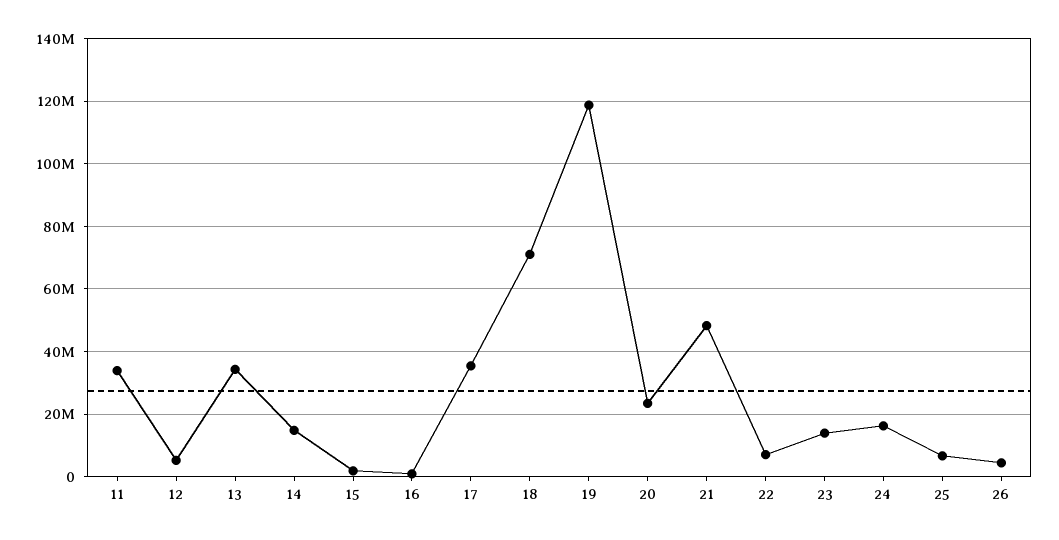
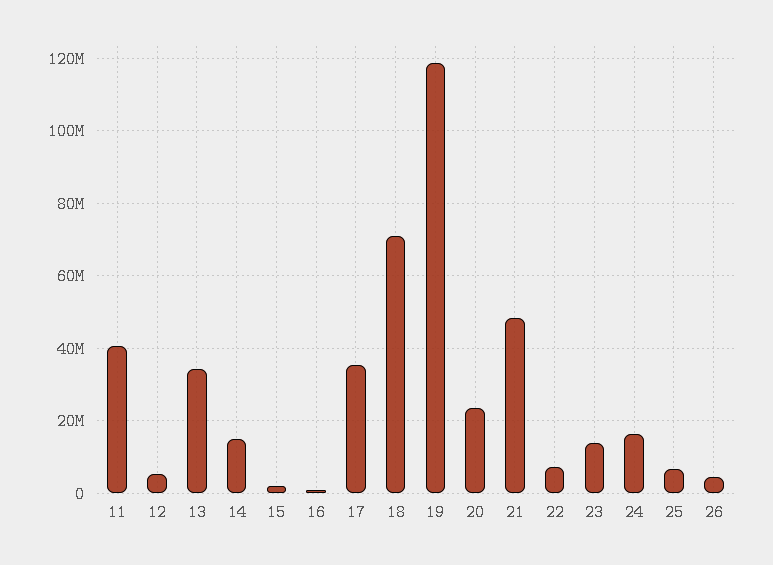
11: 34000000 -> 40000000

